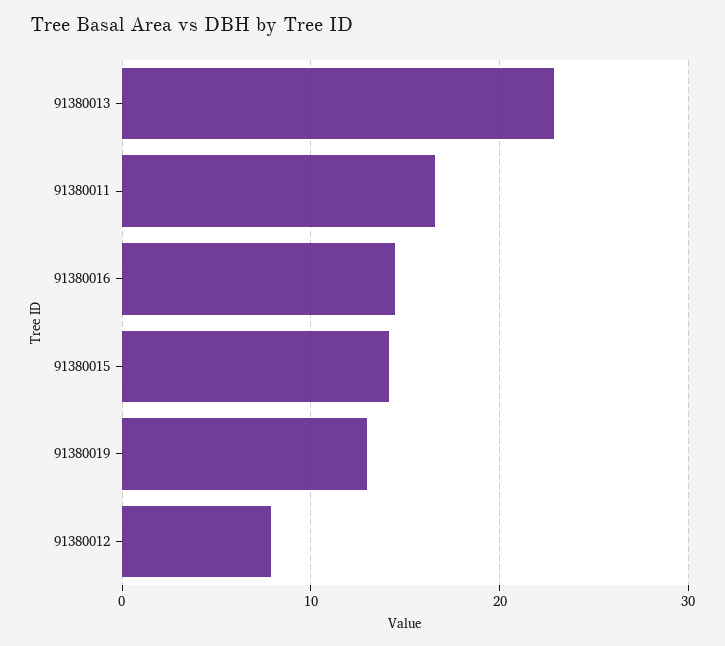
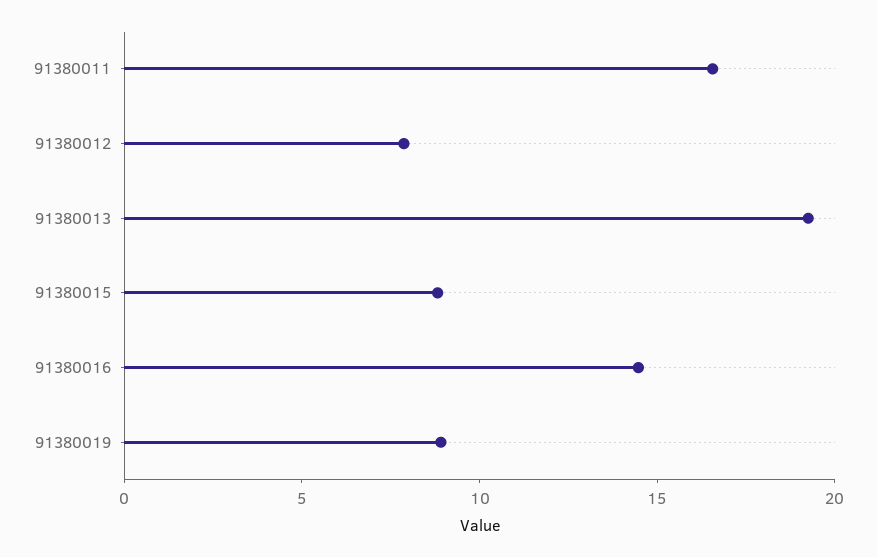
91380013: 23 -> 19
91380015: 14 -> 9
91380019: 13 -> 9

